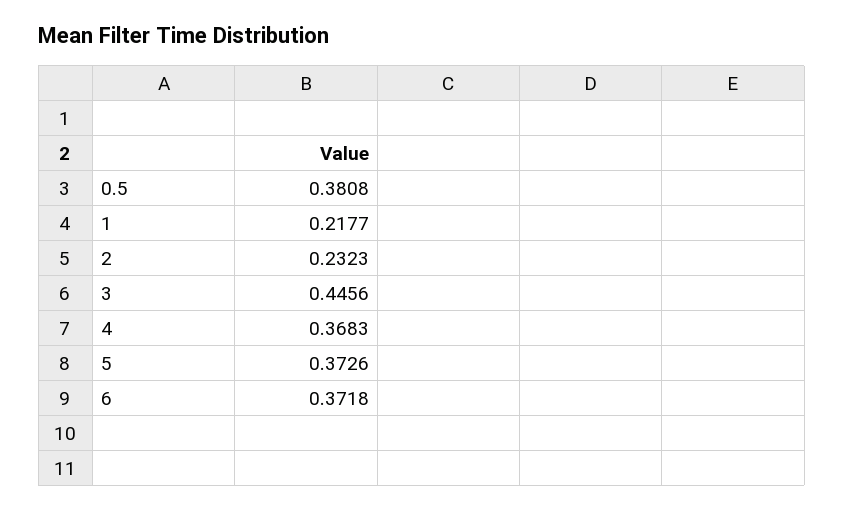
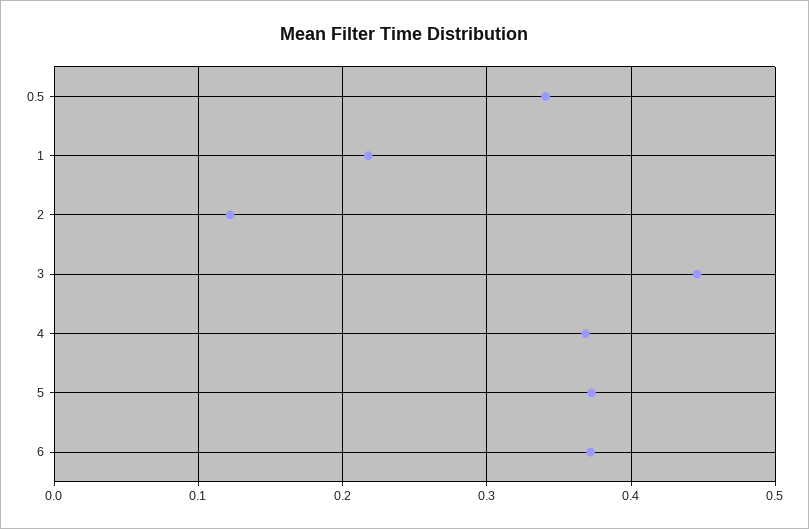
0.5: 0.3808 -> 0.34
2: 0.2323 -> 0.12

